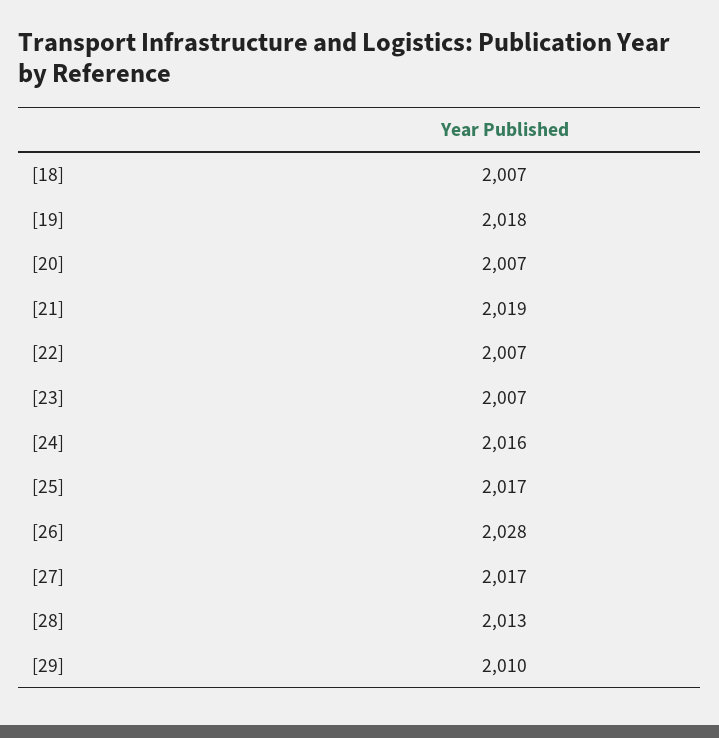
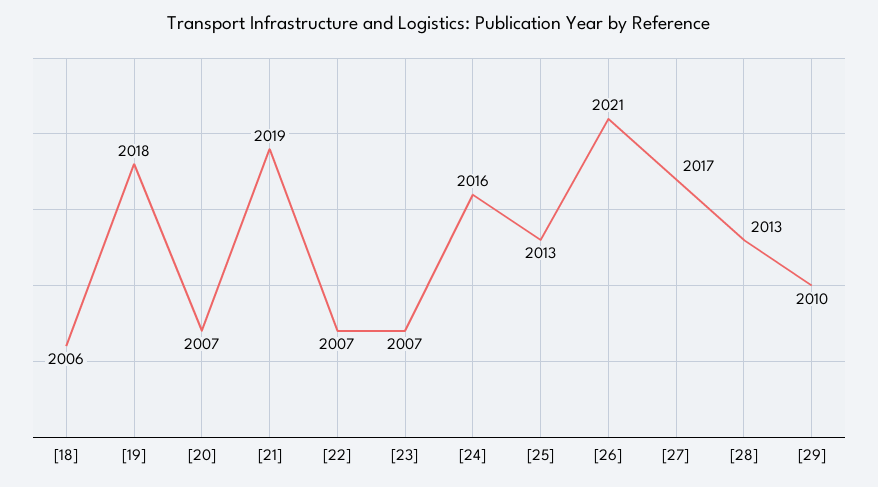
[18]: 2007 -> 2006
[25]: 2017 -> 2013
[26]: 2028 -> 2021

